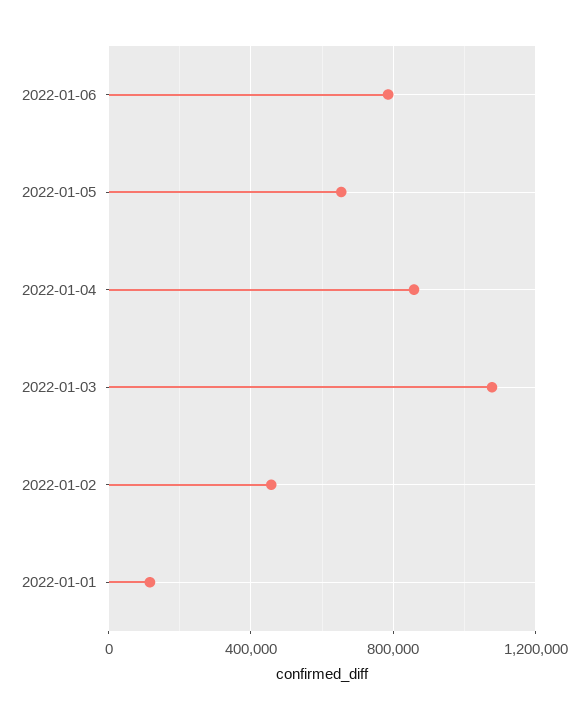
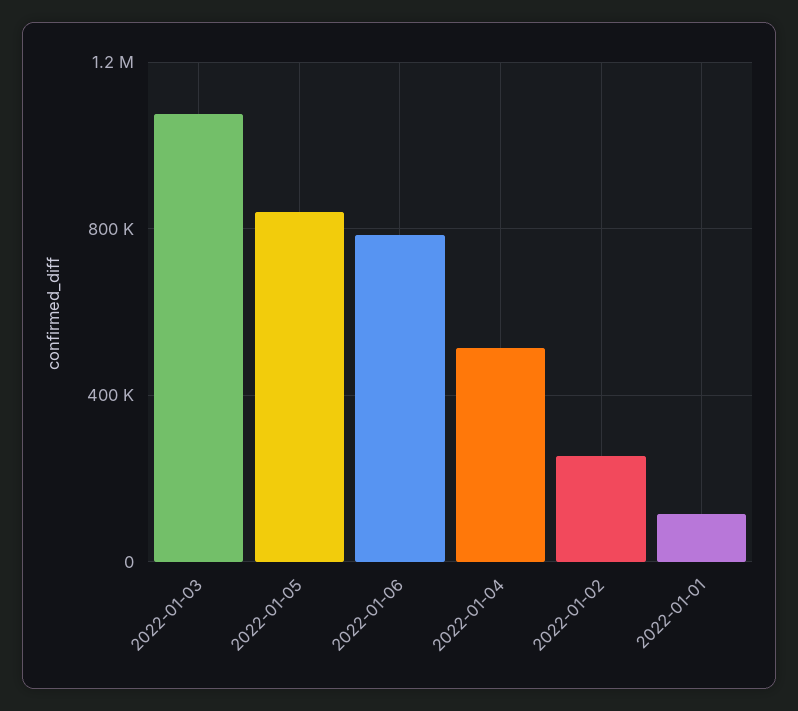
2022-01-05: 650000 -> 850000
2022-01-04: 850000 -> 500000
2022-01-02: 450000 -> 250000

